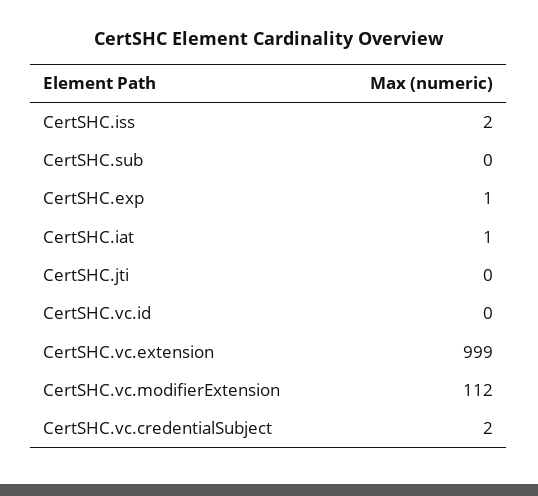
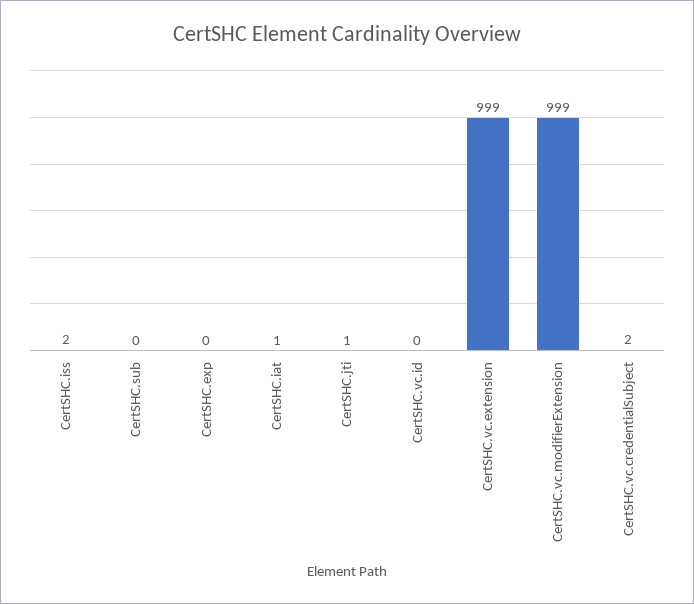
CertSHC.exp: 1 -> 0
CertSHC.jti: 0 -> 1
CertSHC.vc.modifierExtension: 112 -> 999

